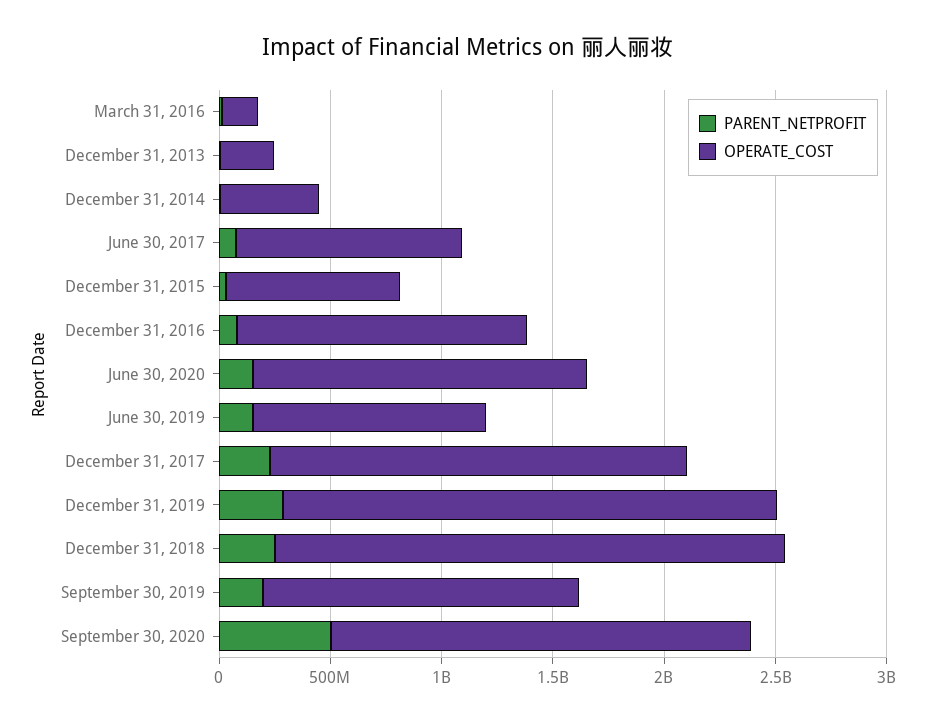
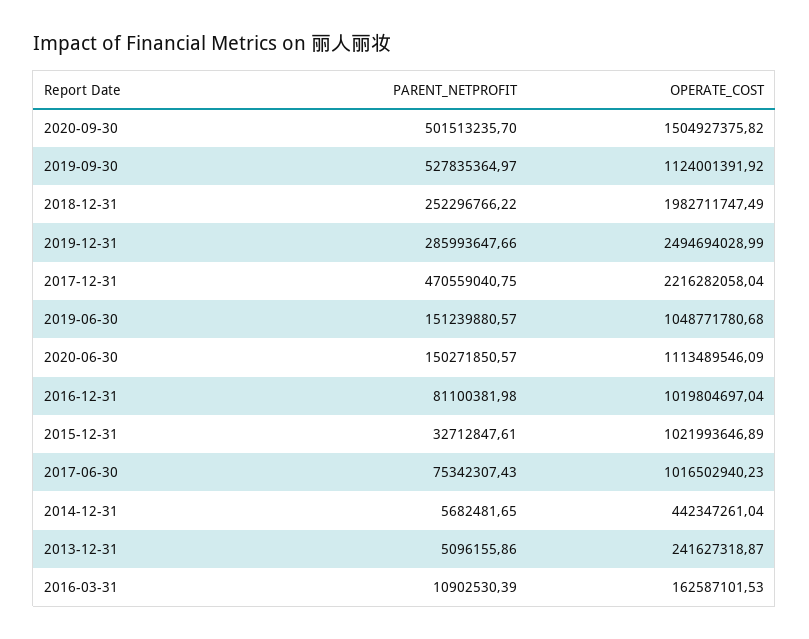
OPERATE_COST, December 31, 2015: 800000000 -> 1021993646.89
OPERATE_COST, December 31, 2016: 1300000000 -> 1019804697.04
OPERATE_COST, June 30, 2020: 1500000000 -> 1113489546.09
PARENT_NETPROFIT, December 31, 2017: 200000000 -> 470559040.75
OPERATE_COST, December 31, 2017: 1900000000 -> 2216282058.04
OPERATE_COST, December 31, 2019: 2200000000 -> 2494694028.99
OPERATE_COST, December 31, 2018: 2300000000 -> 1982711747.49
PARENT_NETPROFIT, September 30, 2019: 200000000 -> 527835364.97
OPERATE_COST, September 30, 2019: 1400000000 -> 1124001391.92
OPERATE_COST, September 30, 2020: 1900000000 -> 1504927375.82

